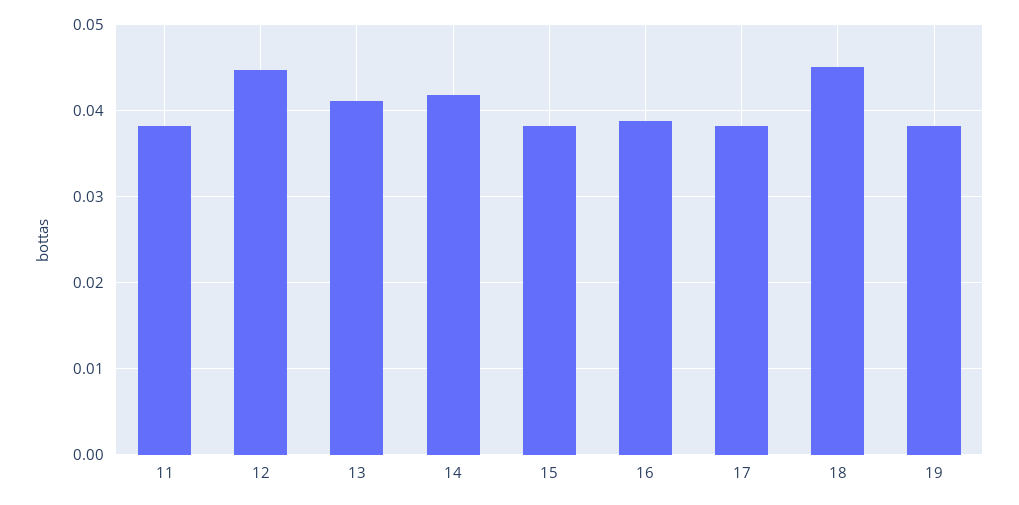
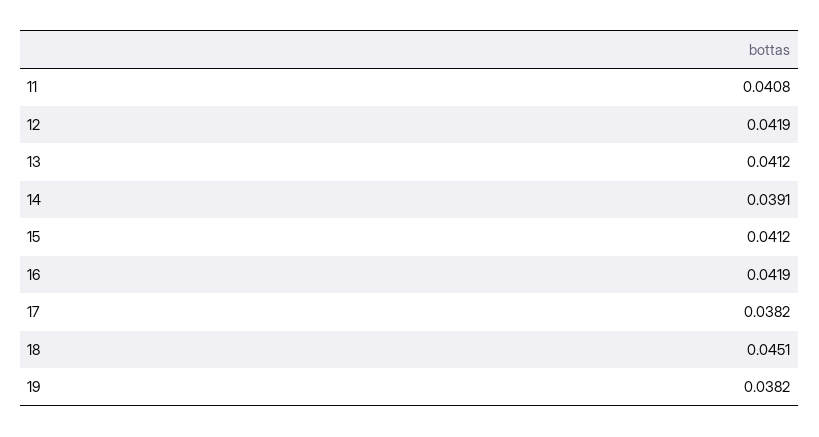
11: 0.038 -> 0.0408
12: 0.045 -> 0.0419
14: 0.042 -> 0.0391
15: 0.038 -> 0.0412
16: 0.039 -> 0.0419

